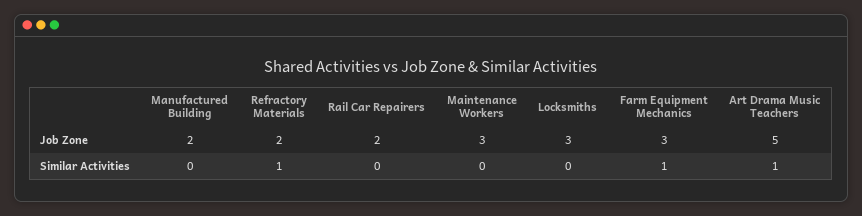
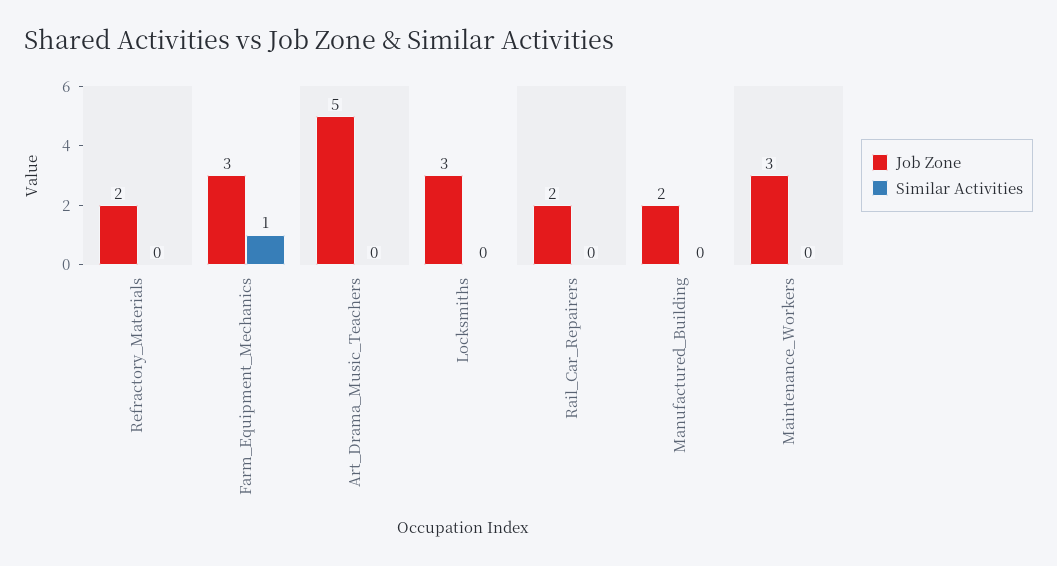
Similar Activities, Refractory Materials: 1 -> 0
Similar Activities, Art Drama Music Teachers: 1 -> 0

